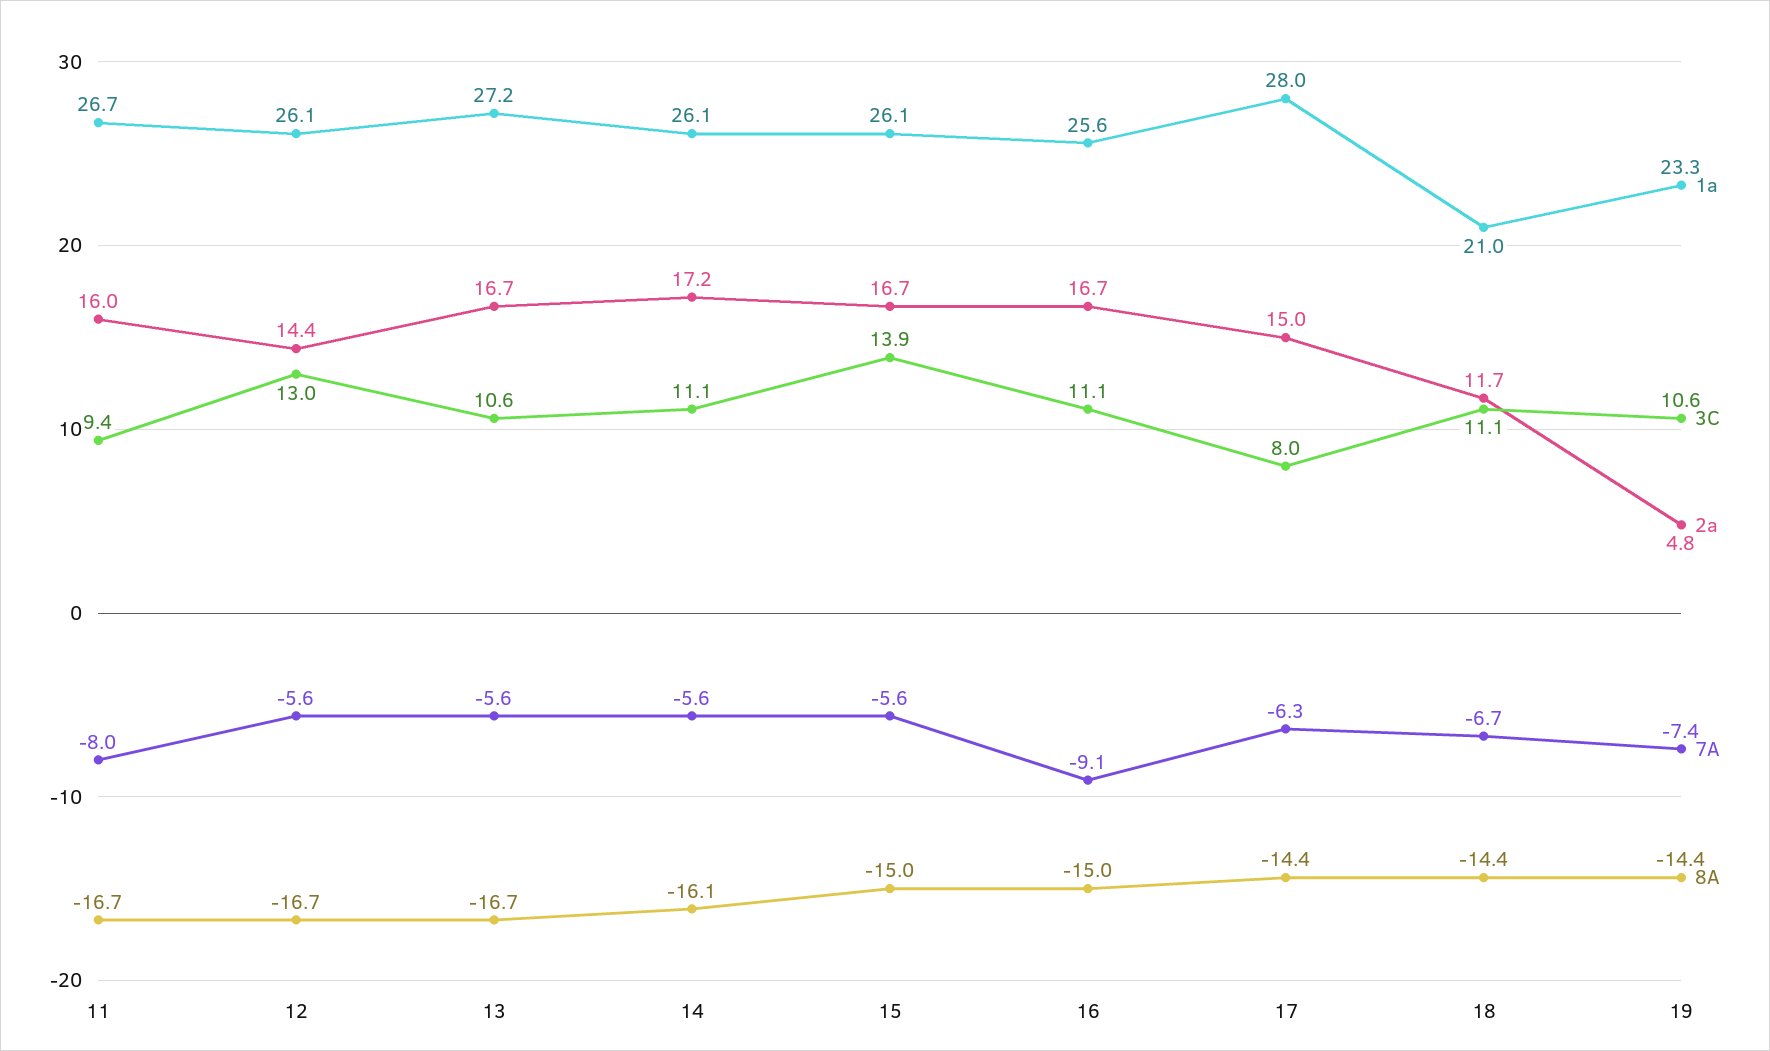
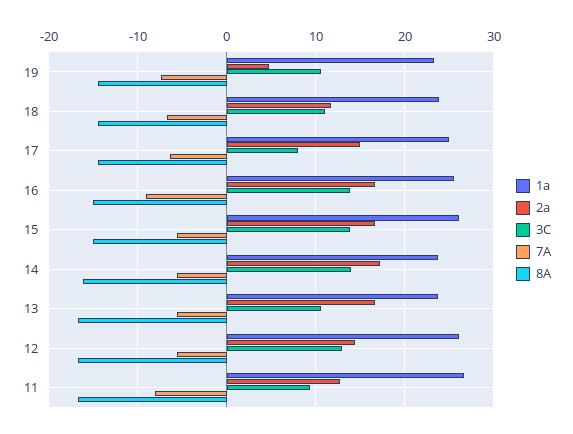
2a, 11: 16 -> 13
1a, 13: 27.2 -> 24
1a, 14: 26.1 -> 24
3C, 14: 11.1 -> 14
3C, 16: 11.1 -> 14
1a, 17: 28 -> 25
1a, 18: 21 -> 24

